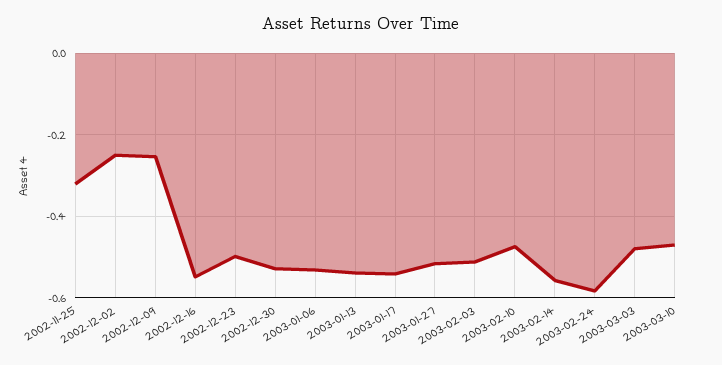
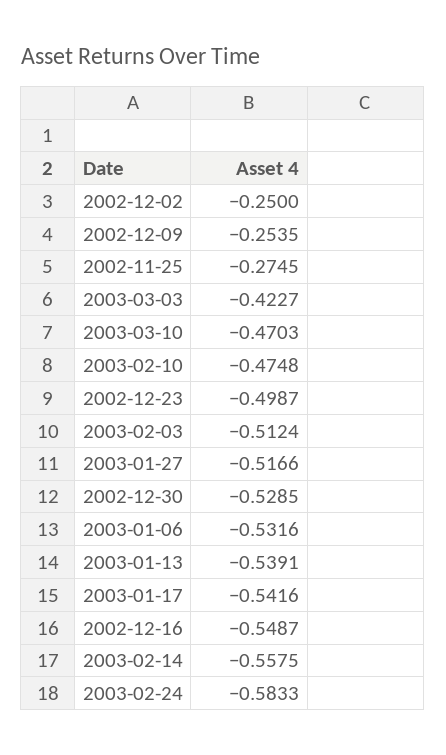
2002-11-25: -0.32 -> -0.2745
2003-03-03: -0.48 -> -0.4227

